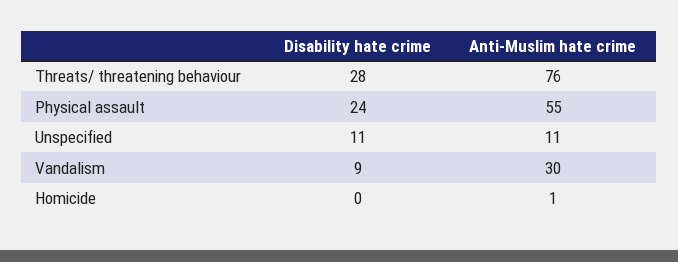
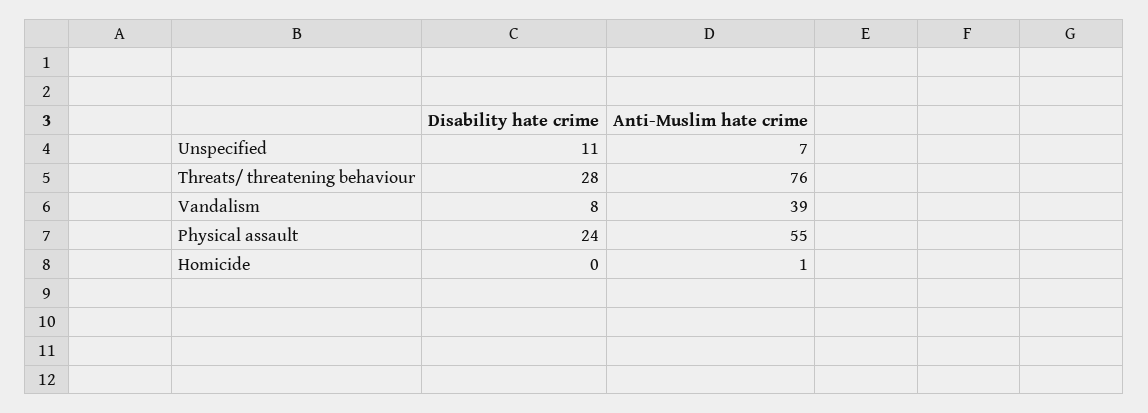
Anti-Muslim hate crime, Unspecified: 11 -> 7
Disability hate crime, Vandalism: 9 -> 8
Anti-Muslim hate crime, Vandalism: 30 -> 39

